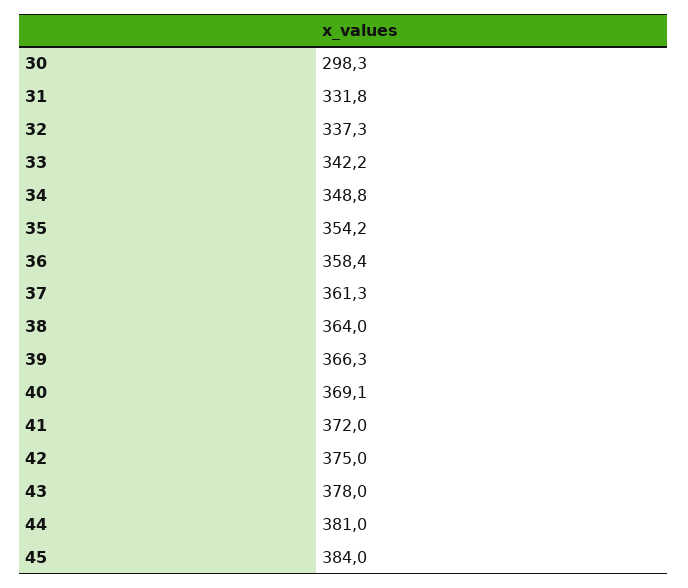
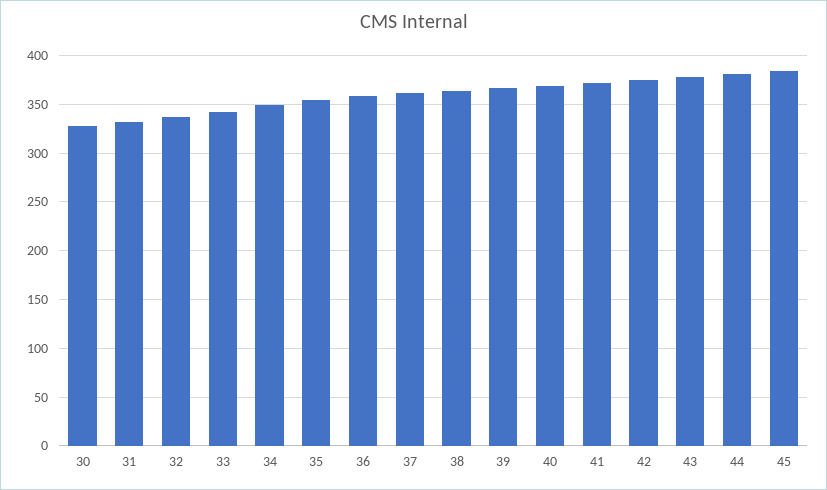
30: 298.3 -> 330

